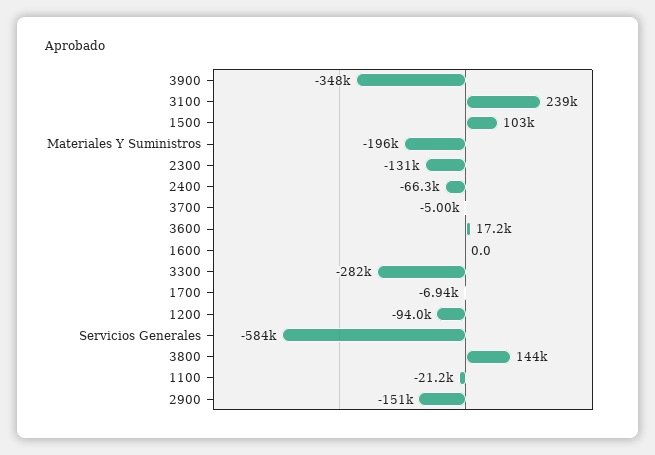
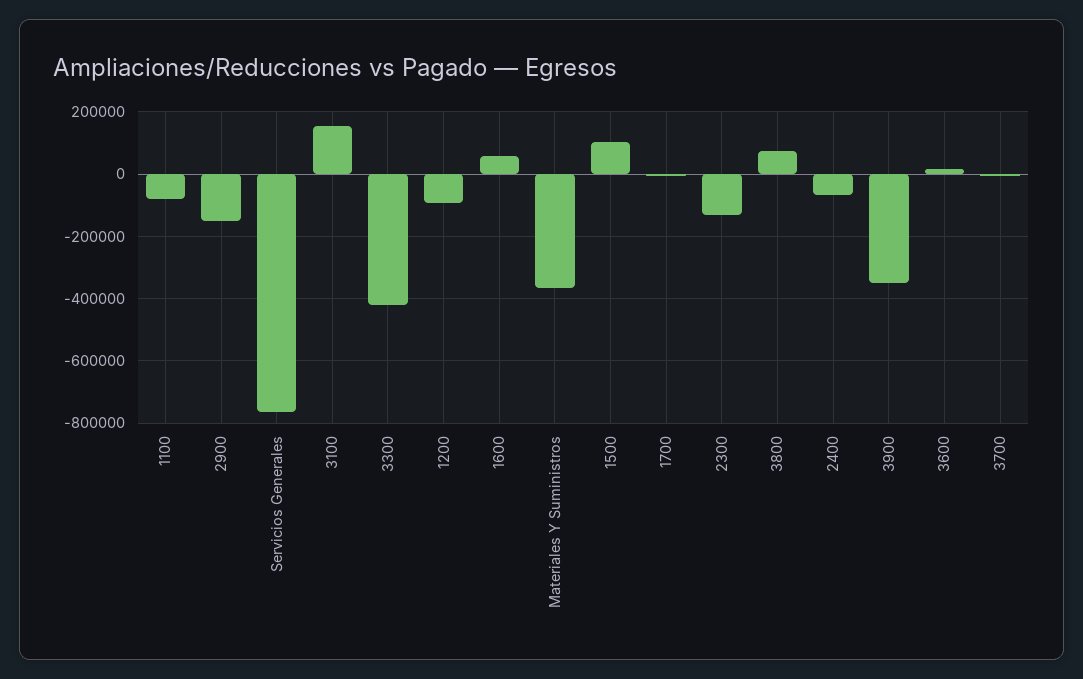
3100: 239000 -> 160000
Materiales Y Suministros: -196000 -> -360000
1600: 0 -> 60000
3300: -282000 -> -420000
Servicios Generales: -584000 -> -760000
3800: 144000 -> 80000
1100: -21200 -> -80000

